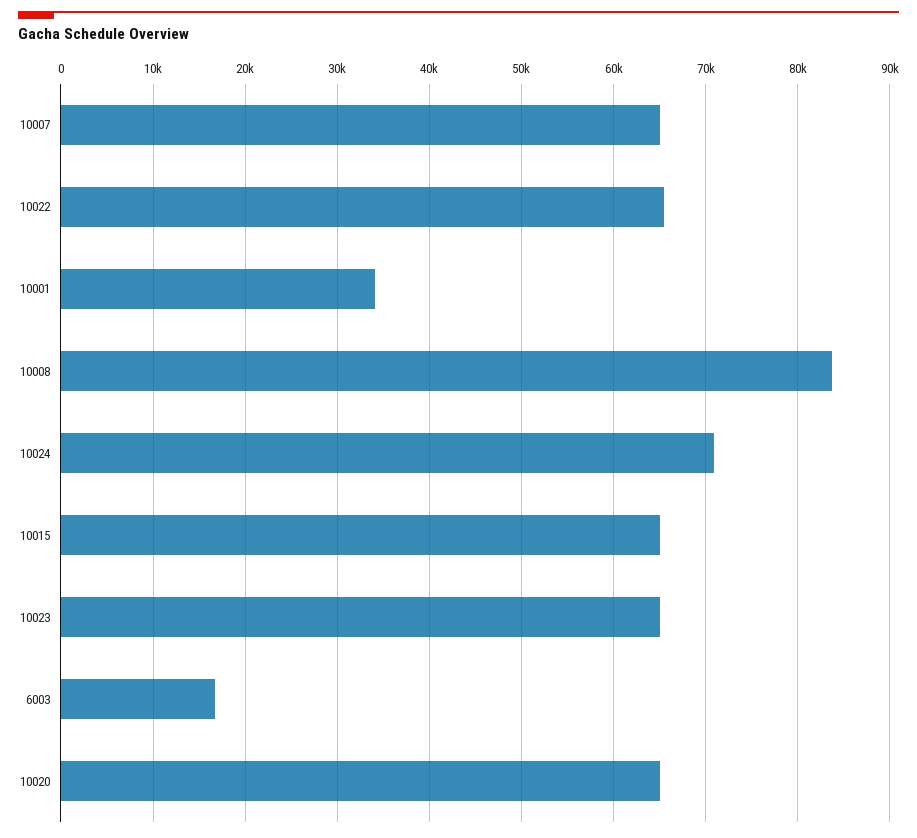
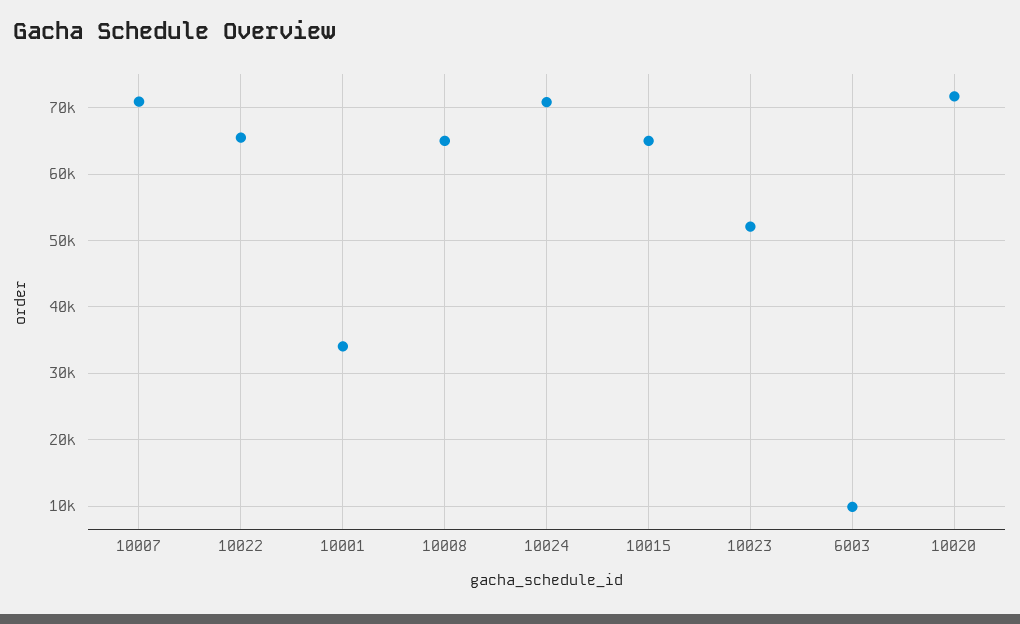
10007: 65000 -> 71000
10008: 84000 -> 65000
10023: 65000 -> 52000
6003: 17000 -> 10000
10020: 65000 -> 72000

